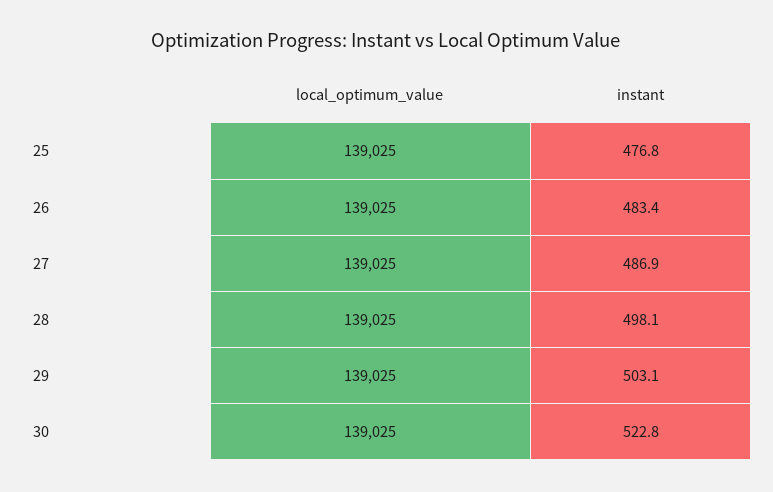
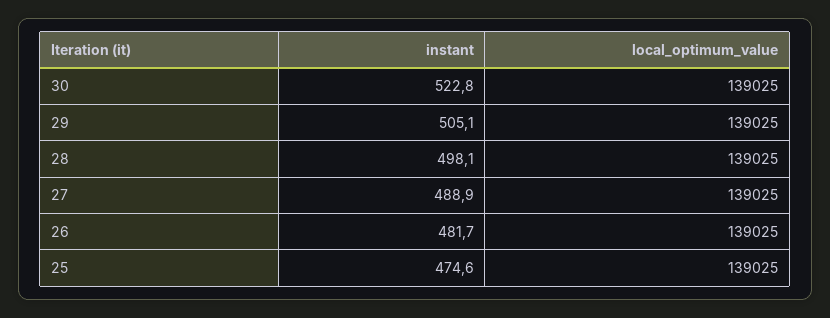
instant, 25: 476.8 -> 474.6
instant, 26: 483.4 -> 481.7
instant, 27: 486.9 -> 488.9
instant, 29: 503.1 -> 505.1

